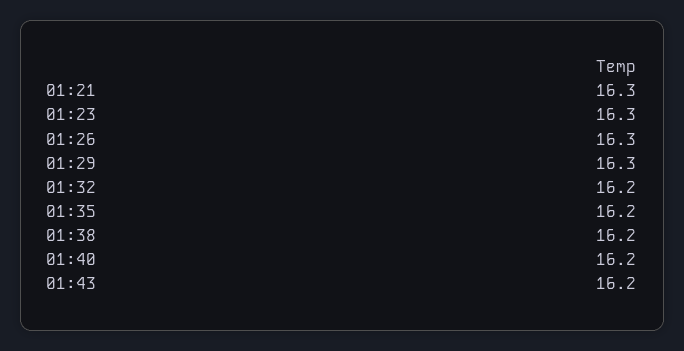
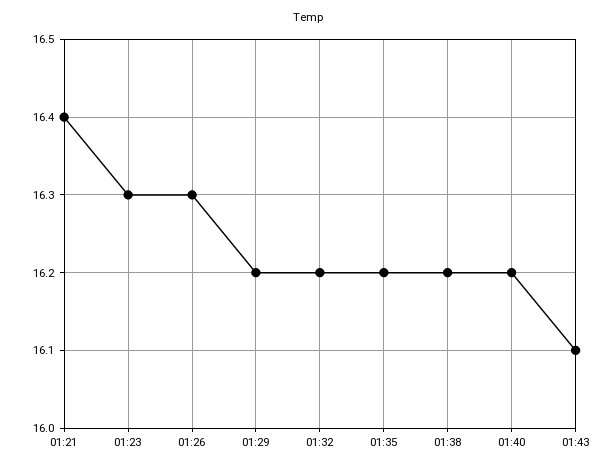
01:21: 16.3 -> 16.4
01:29: 16.3 -> 16.2
01:43: 16.2 -> 16.1

